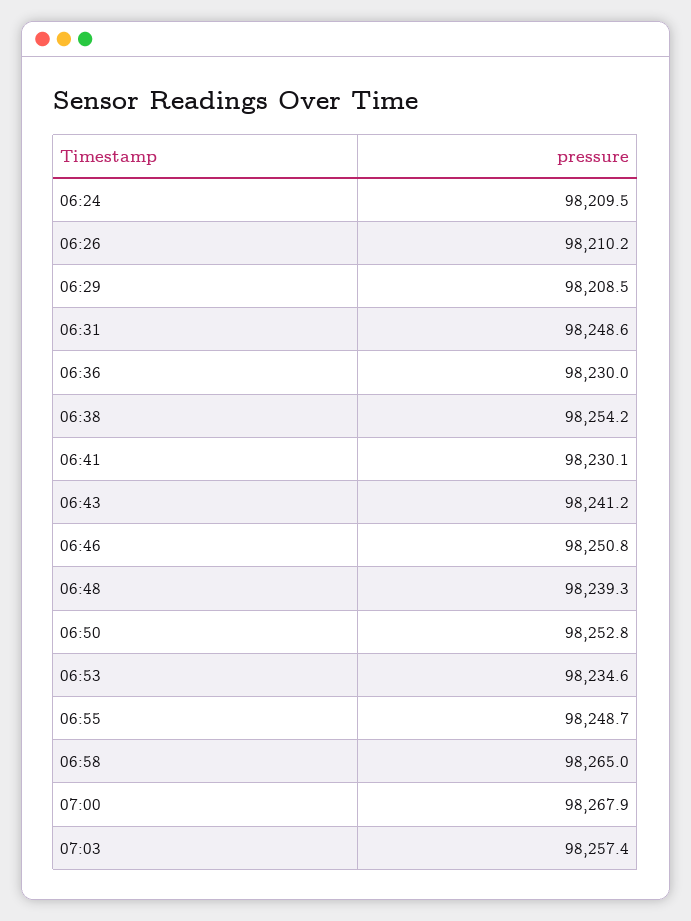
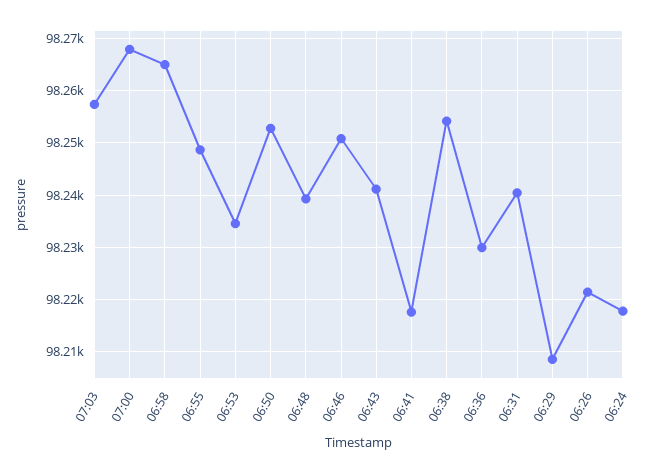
06:24: 98209.5 -> 98218
06:26: 98210.2 -> 98222
06:31: 98248.6 -> 98240
06:41: 98230.1 -> 98218

